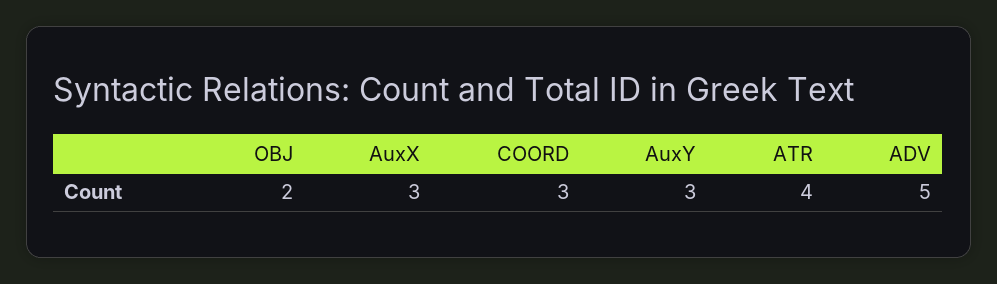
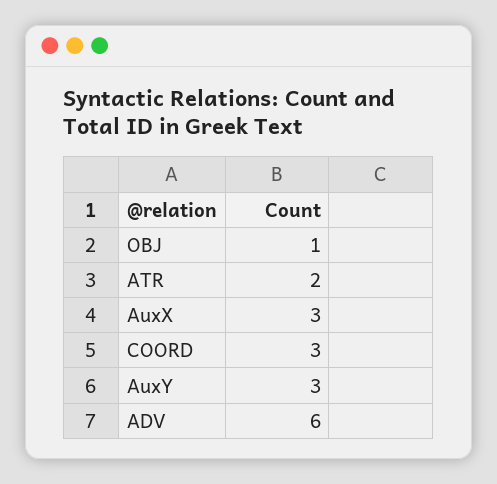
OBJ: 2 -> 1
ATR: 4 -> 2
ADV: 5 -> 6

